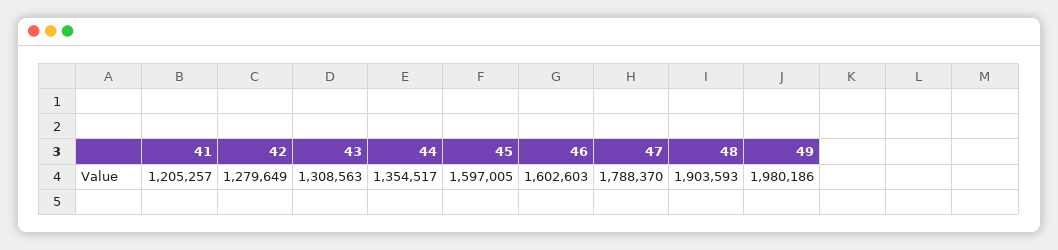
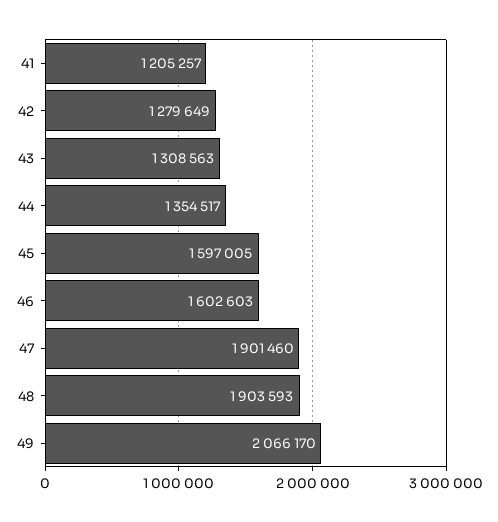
47: 1788370 -> 1901460
49: 1980186 -> 2066170

